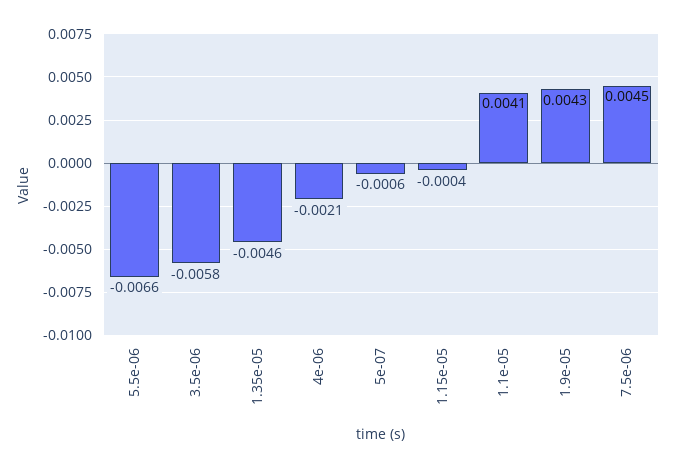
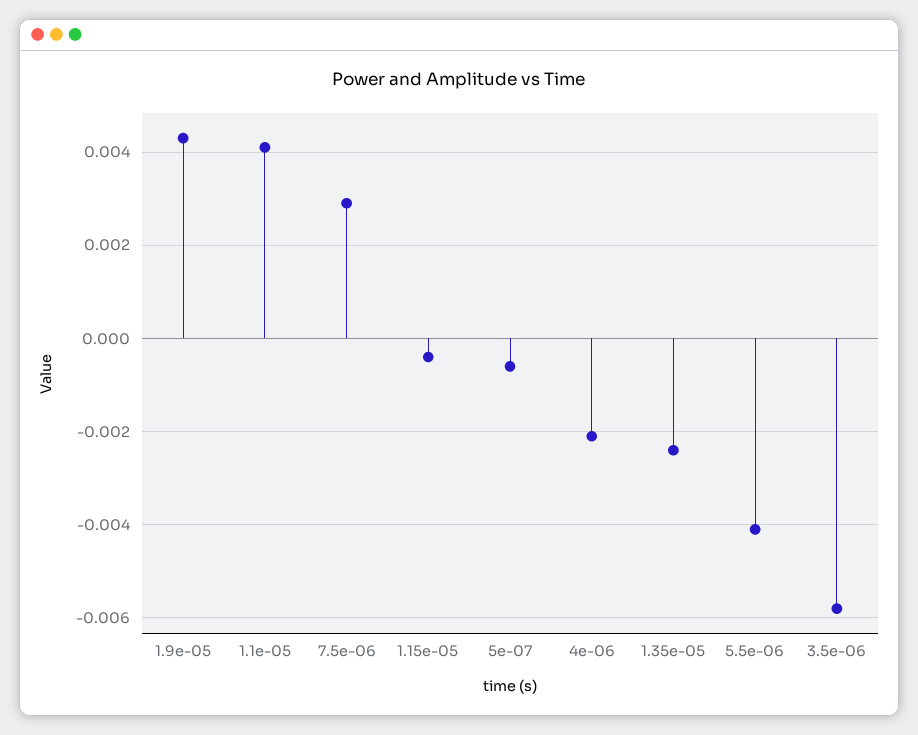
5.5e-06: -0.0066 -> -0.004
1.35e-05: -0.0046 -> -0.0025
7.5e-06: 0.0045 -> 0.003

